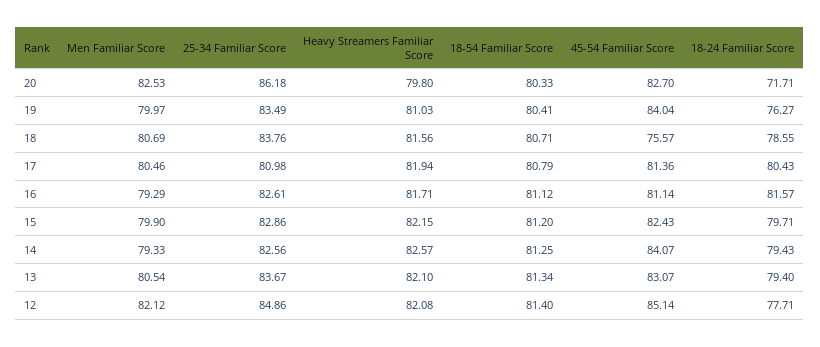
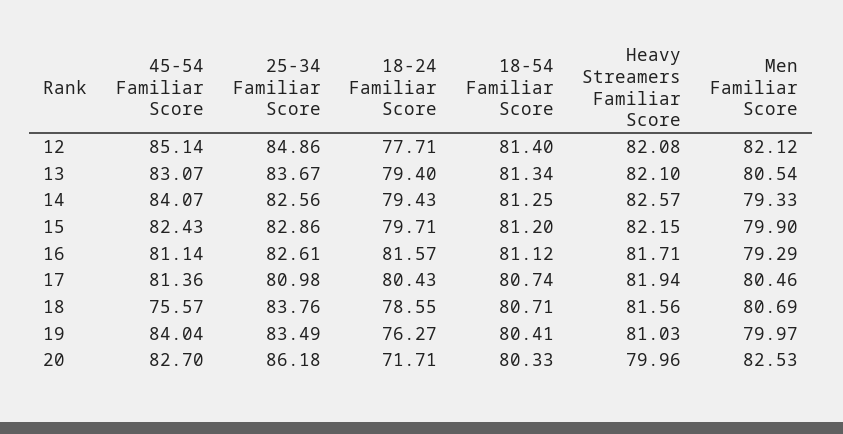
Heavy Streamers Familiar Score, 20: 79.8 -> 79.96
18-54 Familiar Score, 17: 80.79 -> 80.74

